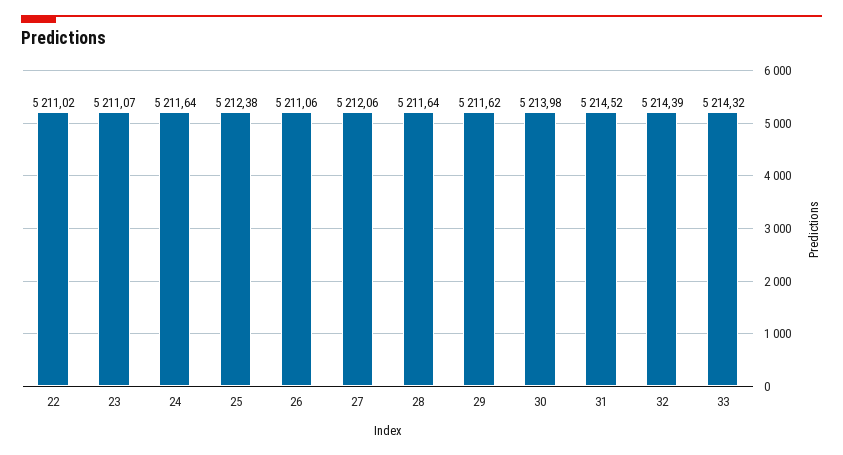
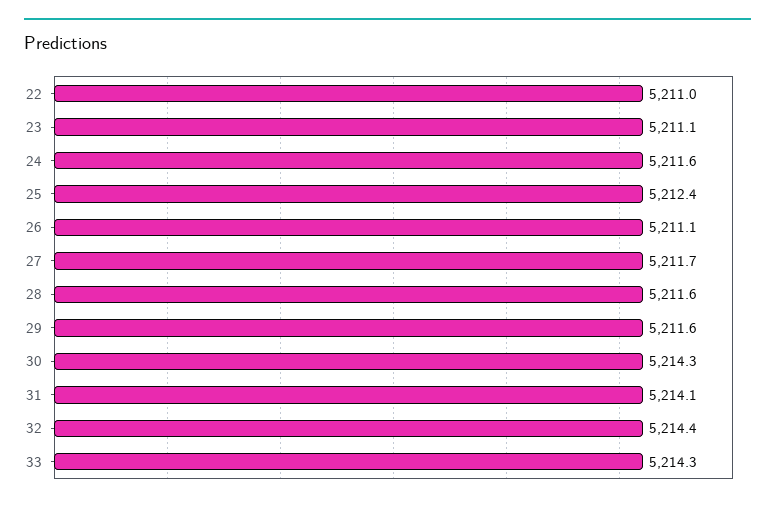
27: 5212.06 -> 5211.7
30: 5213.98 -> 5214.3
31: 5214.52 -> 5214.1

